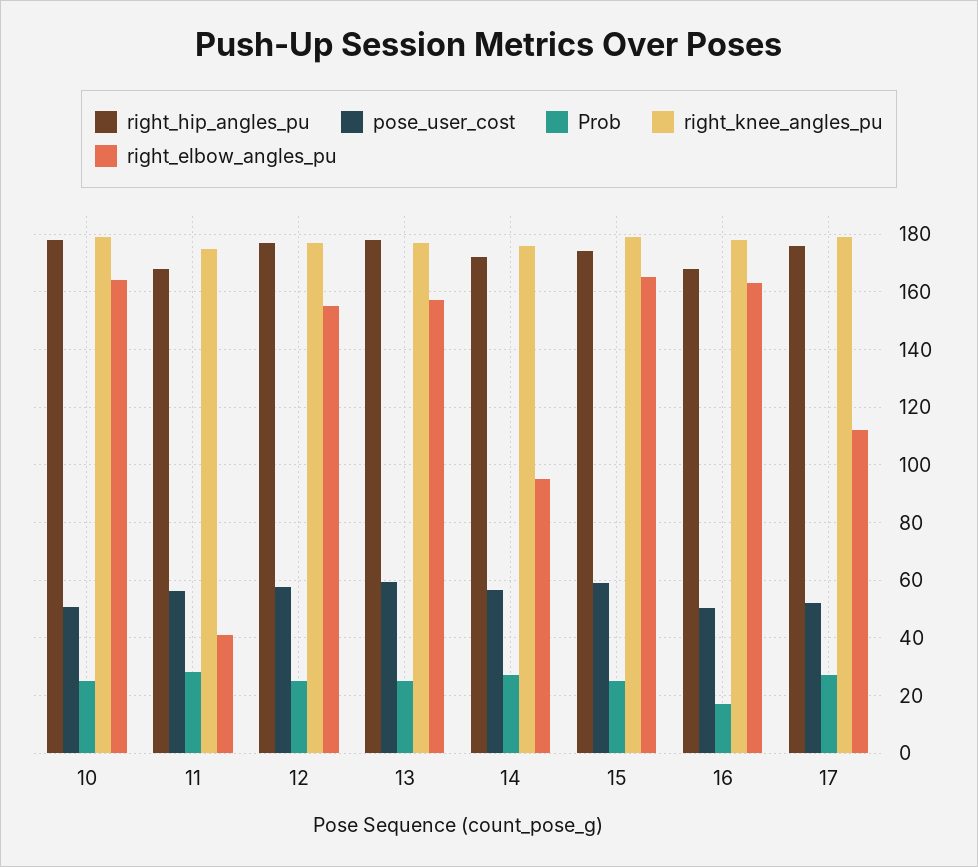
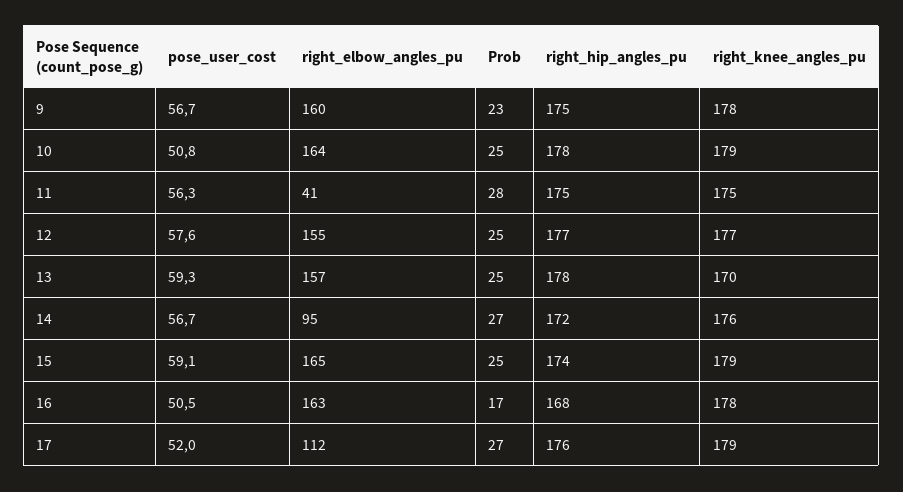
right_hip_angles_pu, 11: 167.5 -> 175
right_knee_angles_pu, 13: 177.5 -> 170
pose_user_cost, 9: none -> 56.7
right_elbow_angles_pu, 9: none -> 160
Prob, 9: none -> 23
right_hip_angles_pu, 9: none -> 175
right_knee_angles_pu, 9: none -> 178

